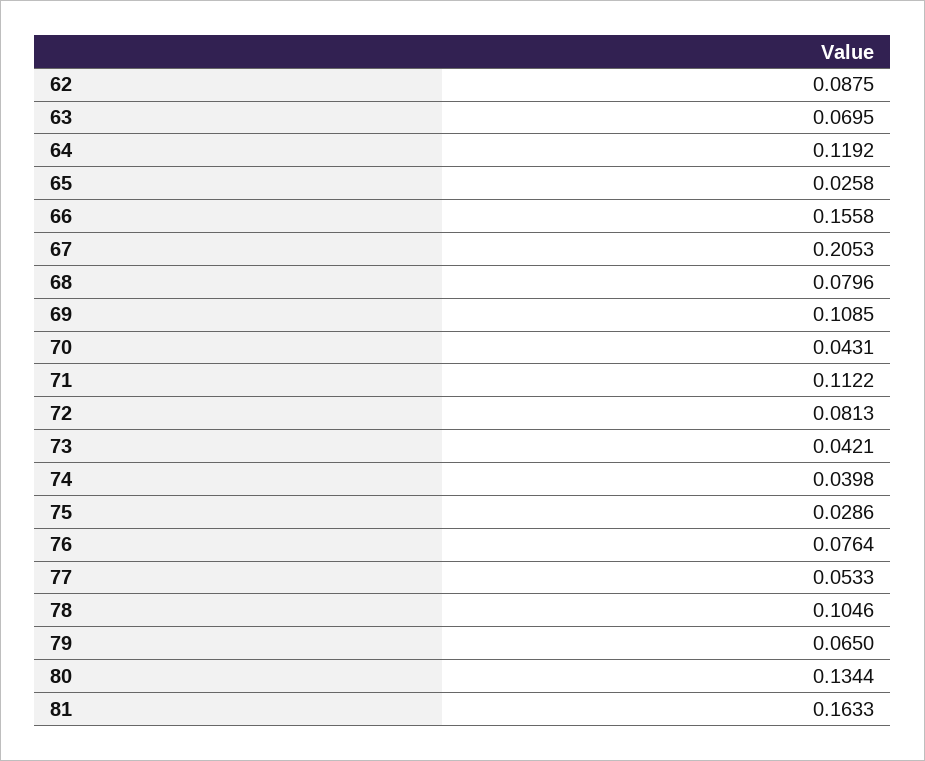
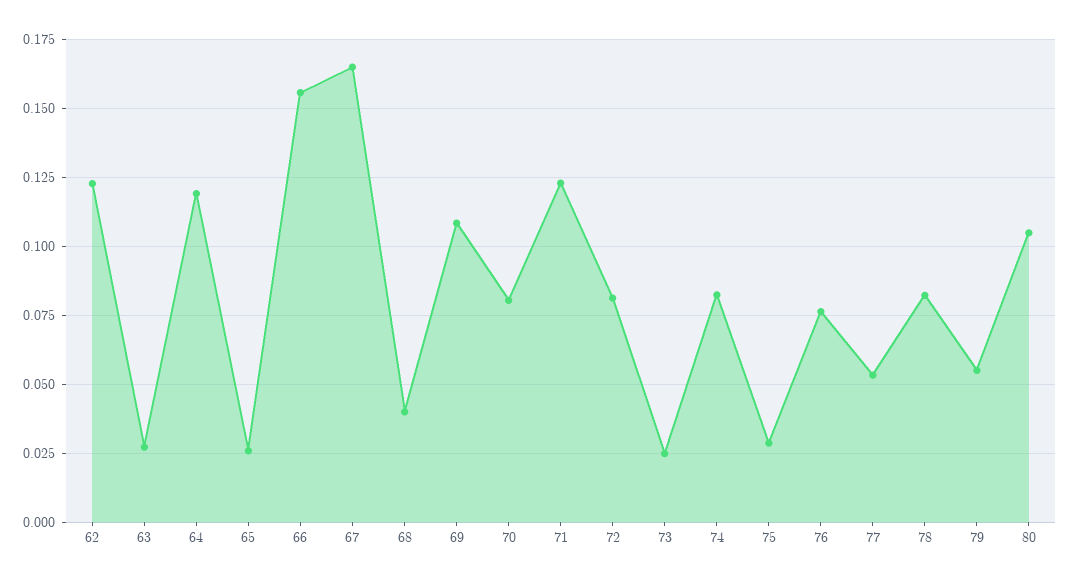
62: 0.0875 -> 0.1225
63: 0.0695 -> 0.0275
67: 0.2053 -> 0.165
68: 0.0796 -> 0.04
70: 0.0431 -> 0.08
71: 0.1122 -> 0.1225
73: 0.0421 -> 0.025
74: 0.0398 -> 0.0825
78: 0.1046 -> 0.0825
79: 0.065 -> 0.055
80: 0.1344 -> 0.105
81: 0.1633 -> none

